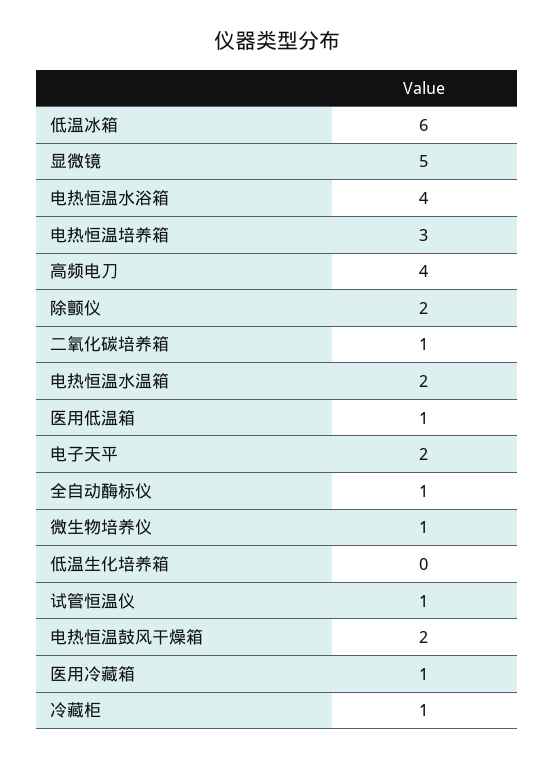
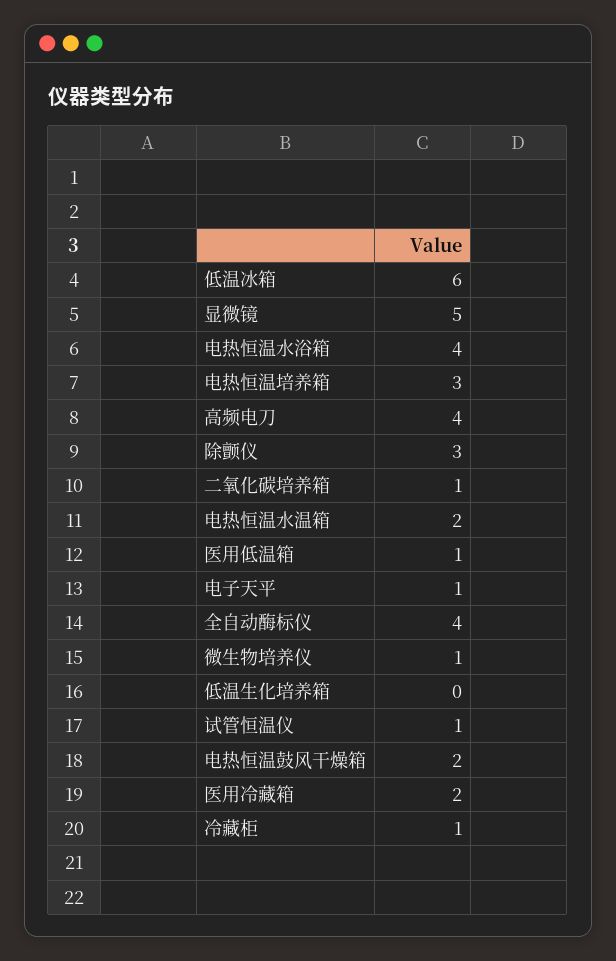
除颤仪: 2 -> 3
电子天平: 2 -> 1
全自动酶标仪: 1 -> 4
医用冷藏箱: 1 -> 2

